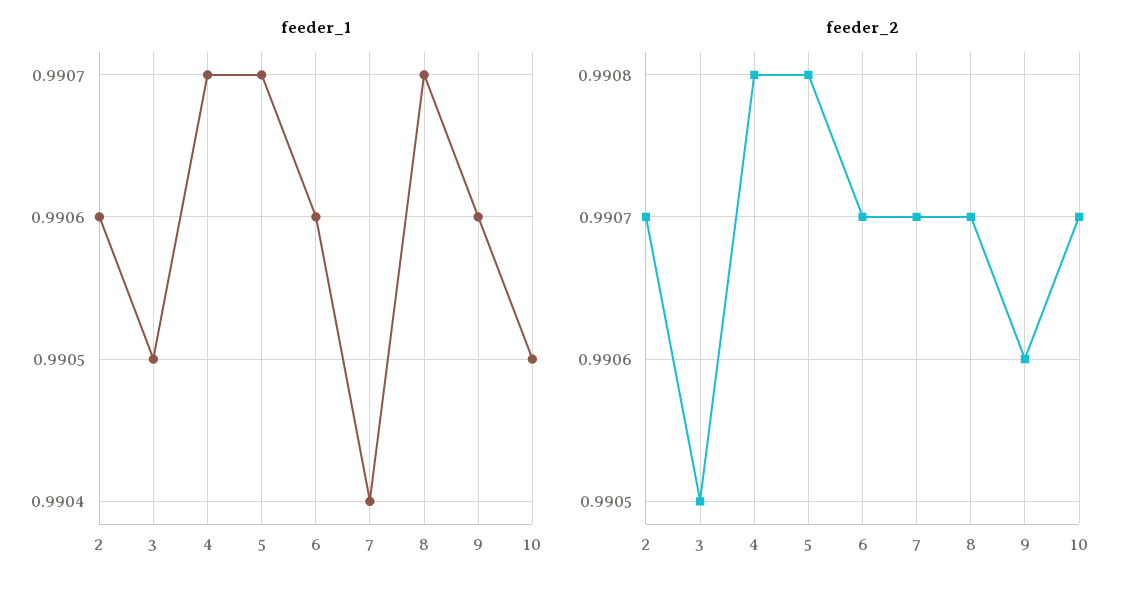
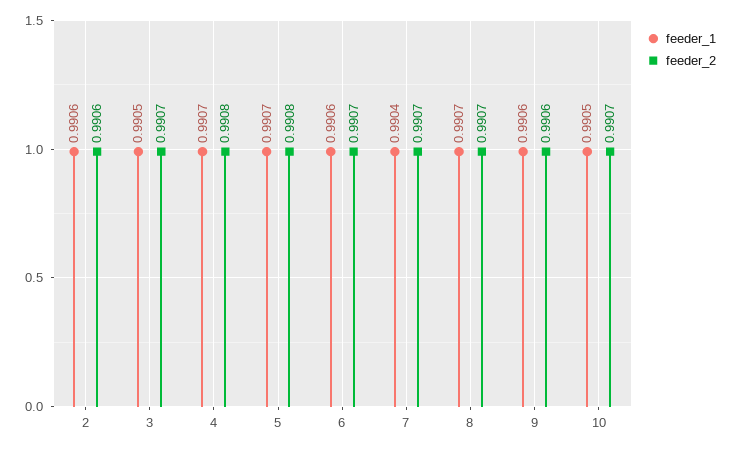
feeder_2, 2: 0.9907 -> 0.9906
feeder_2, 3: 0.9905 -> 0.9907

